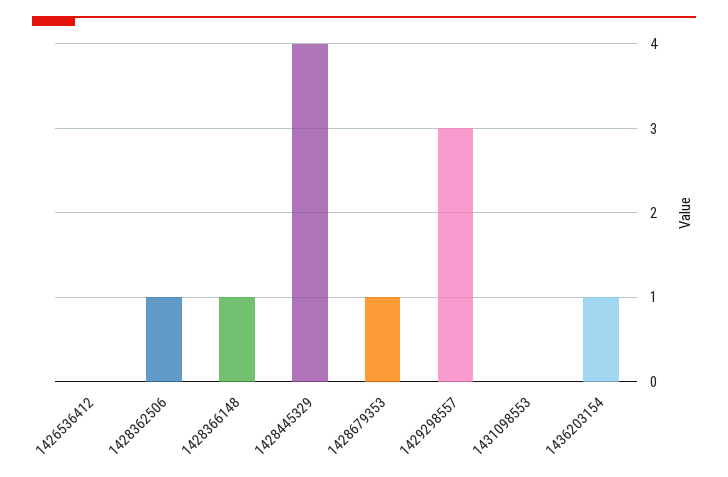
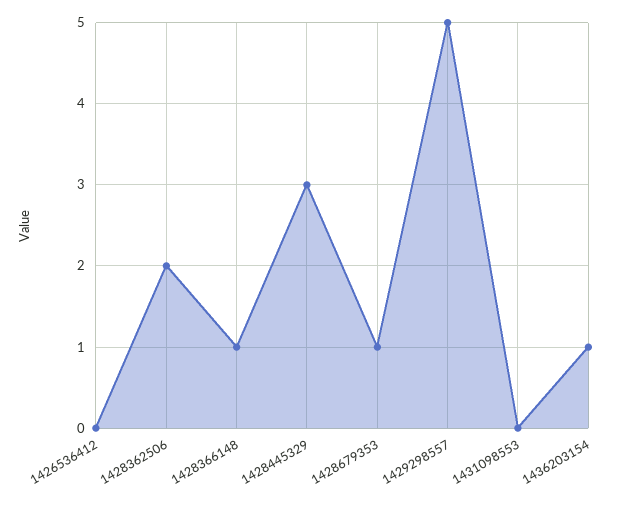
1428362506: 1 -> 2
1428445329: 4 -> 3
1429298557: 3 -> 5

